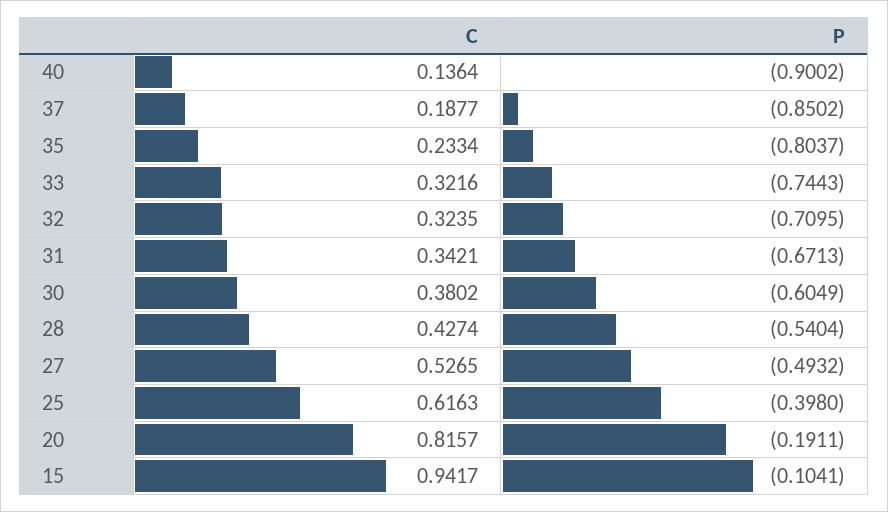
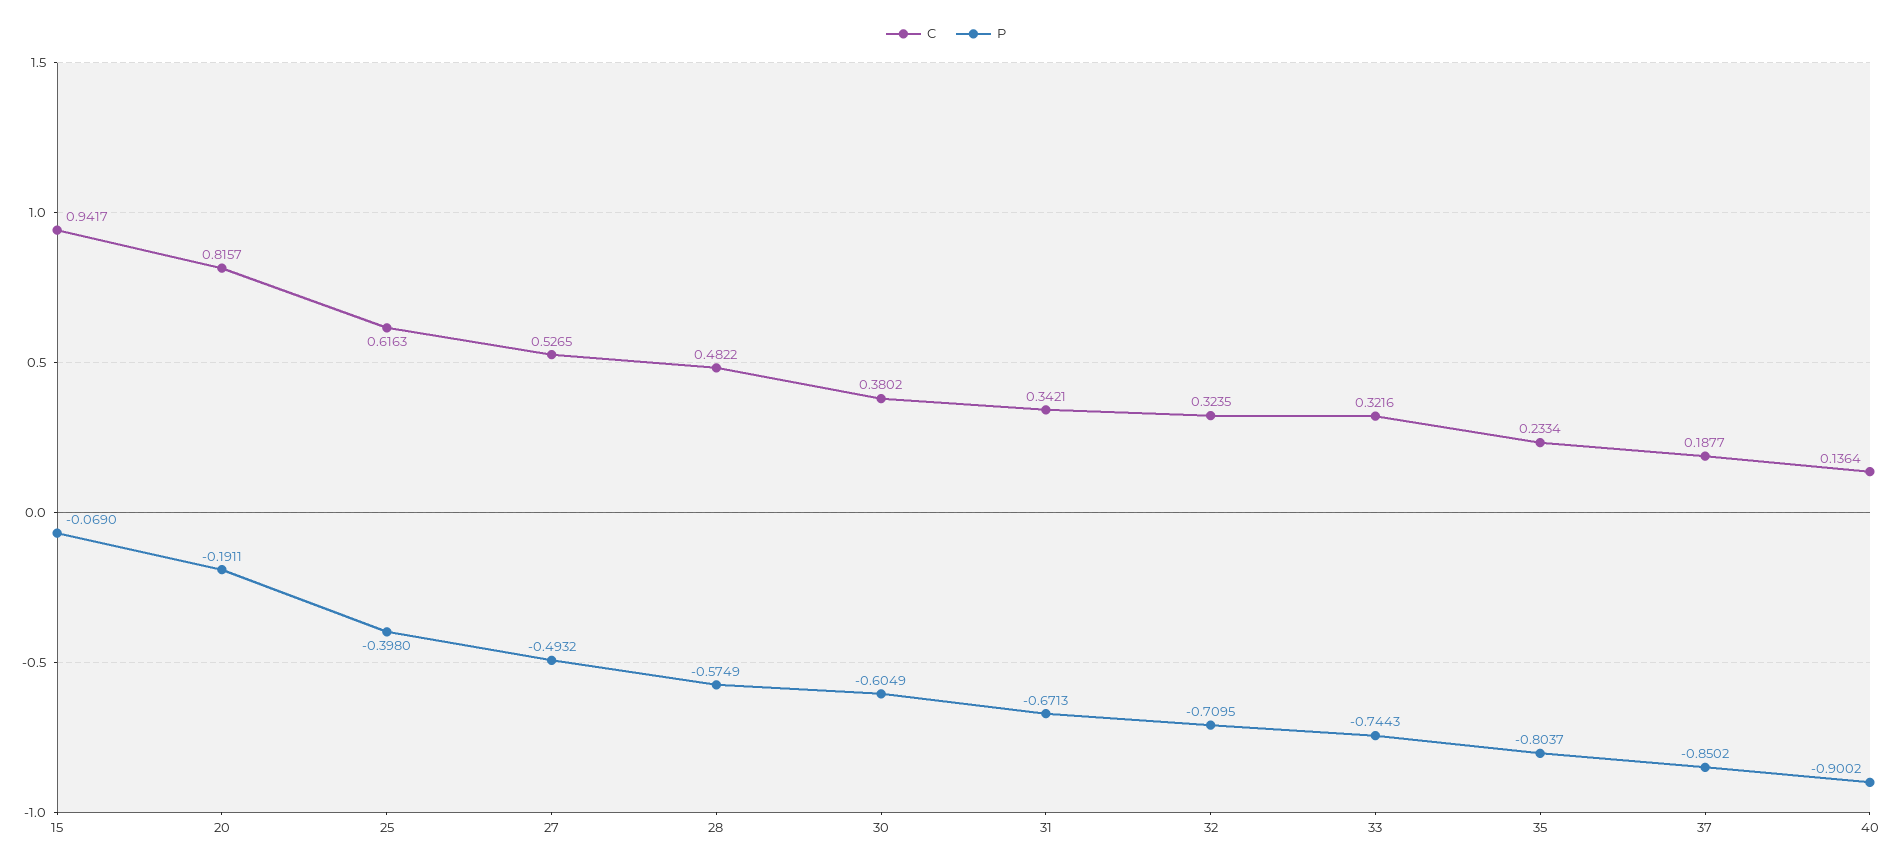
C, 28: 0.4274 -> 0.4822
P, 28: -0.5404 -> -0.5749
P, 15: -0.1041 -> -0.069

